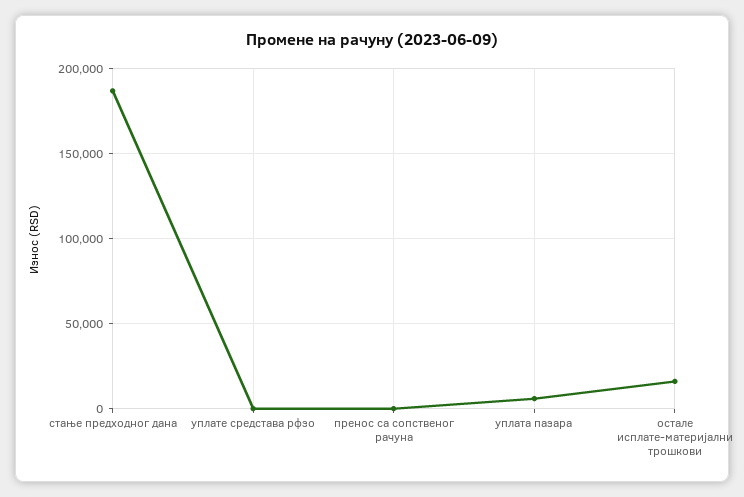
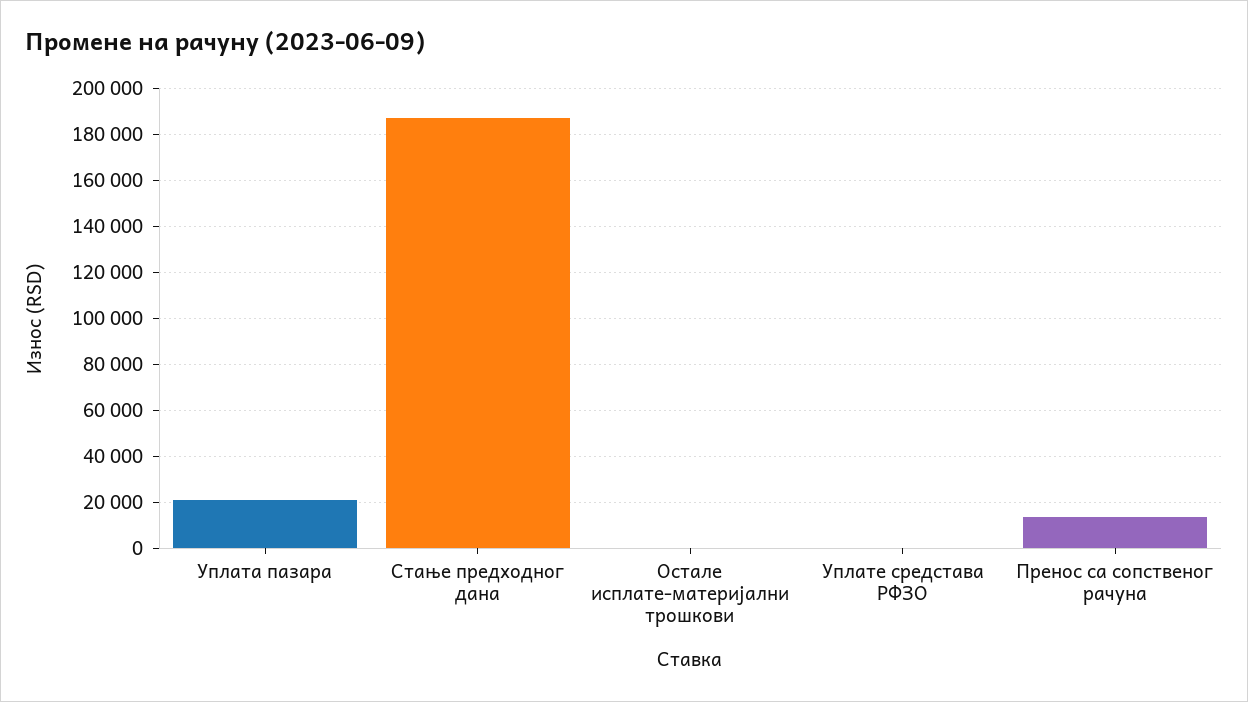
пренос са сопственог рачуна: 0 -> 15000
уплата пазара: 5000 -> 20000
остале исплате-материјални трошкови: 15000 -> 0

